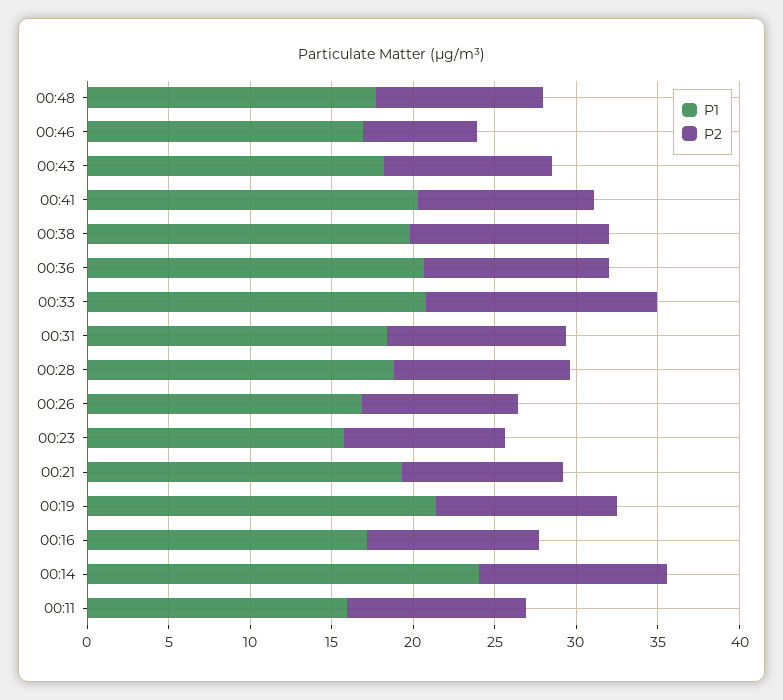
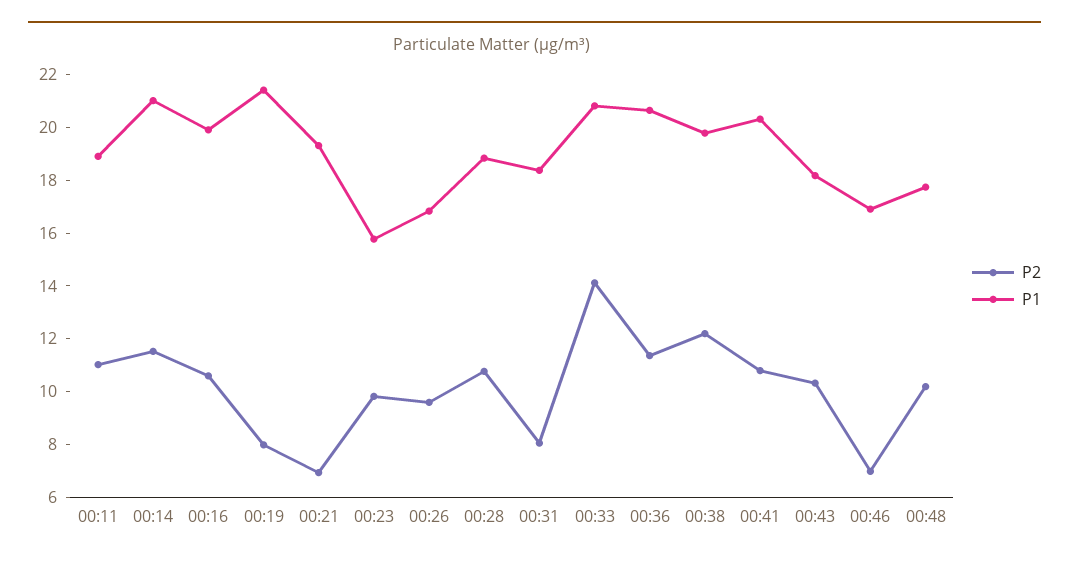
P2, 00:31: 11 -> 8
P2, 00:21: 10 -> 7
P2, 00:19: 11 -> 8
P1, 00:16: 17 -> 20
P1, 00:14: 24 -> 21
P1, 00:11: 16 -> 19

